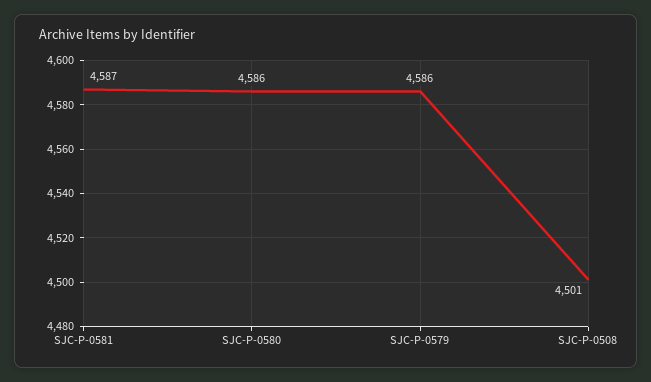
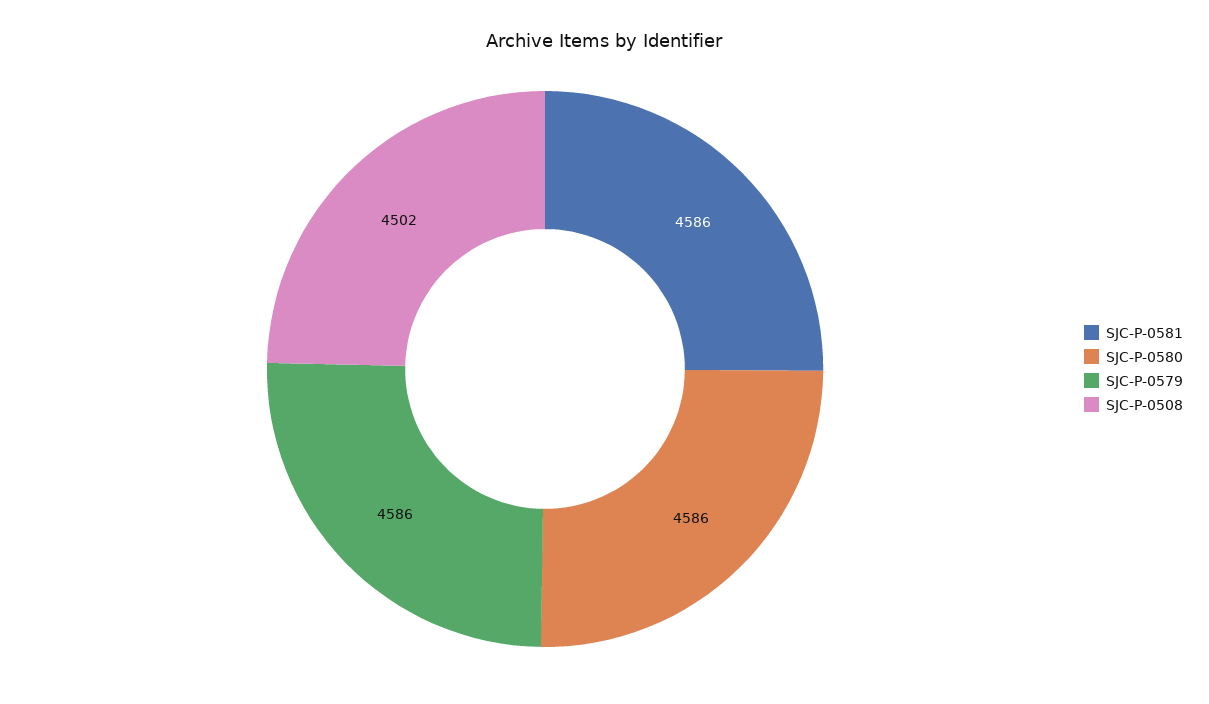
SJC-P-0581: 4587 -> 4586
SJC-P-0508: 4501 -> 4502

